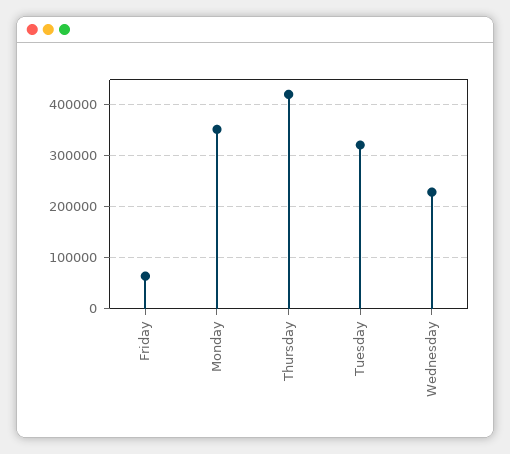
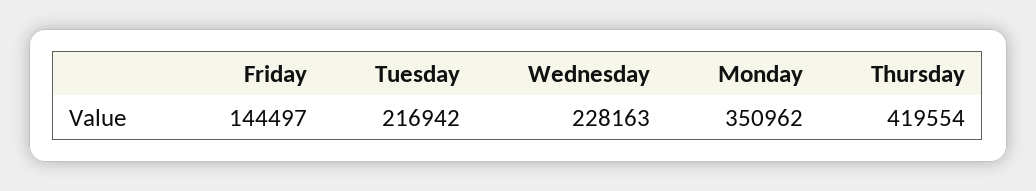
Friday: 60000 -> 144497
Tuesday: 320000 -> 216942

